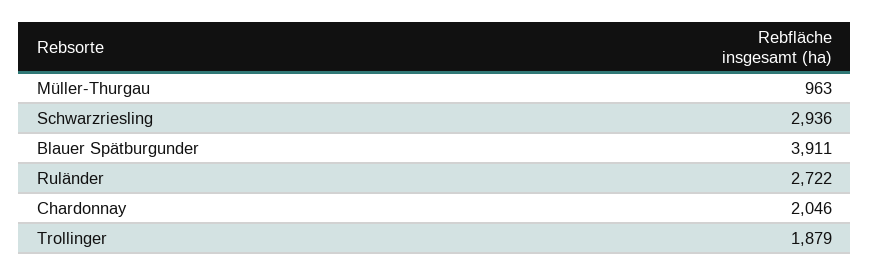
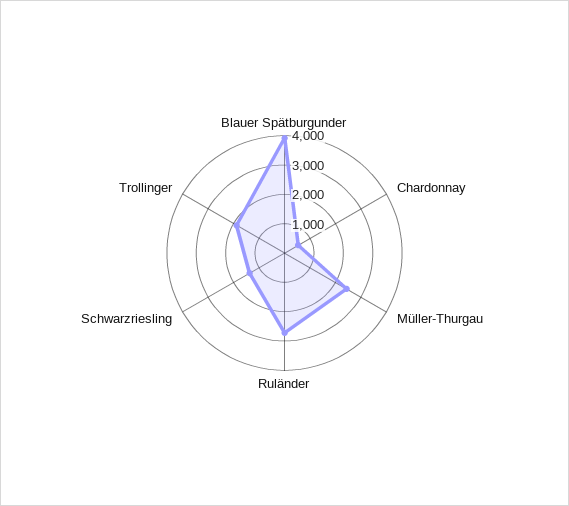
Müller-Thurgau: 963 -> 2500
Schwarzriesling: 2936 -> 1500
Chardonnay: 2046 -> 500

